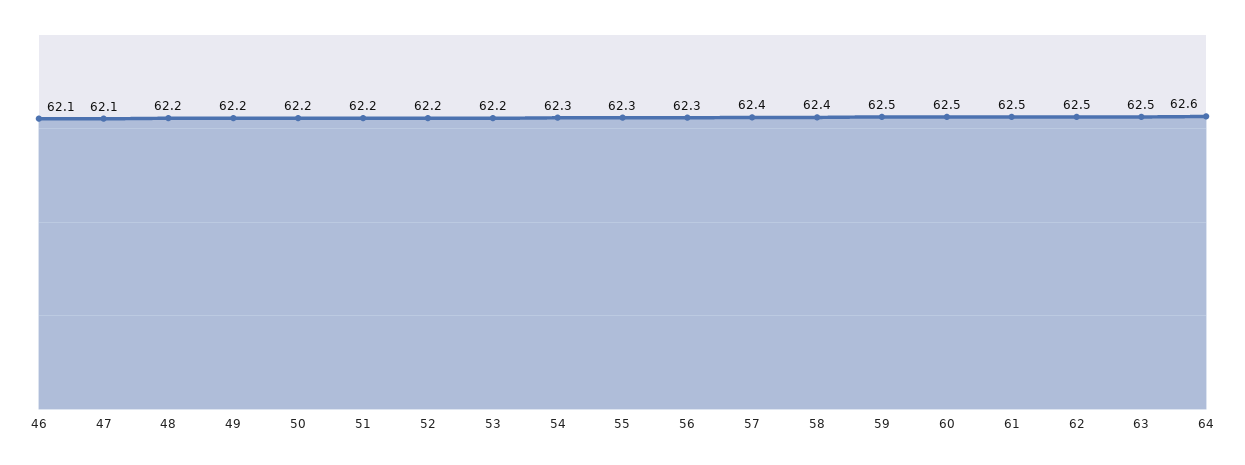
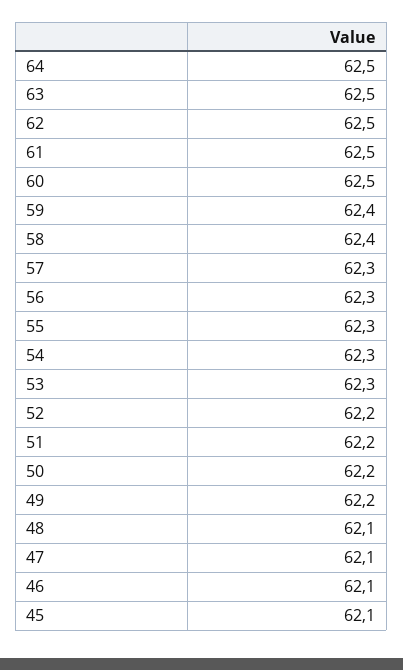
48: 62.2 -> 62.1
53: 62.2 -> 62.3
57: 62.4 -> 62.3
59: 62.5 -> 62.4
64: 62.6 -> 62.5
45: none -> 62.1

